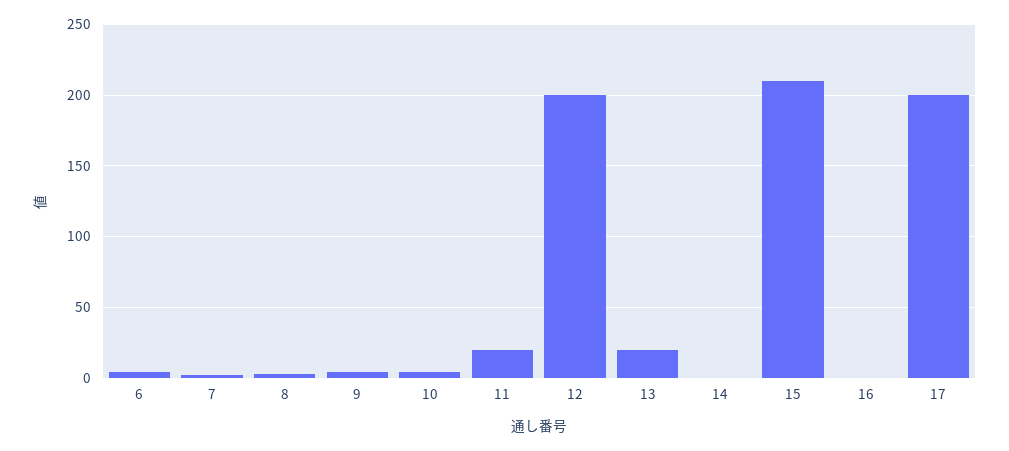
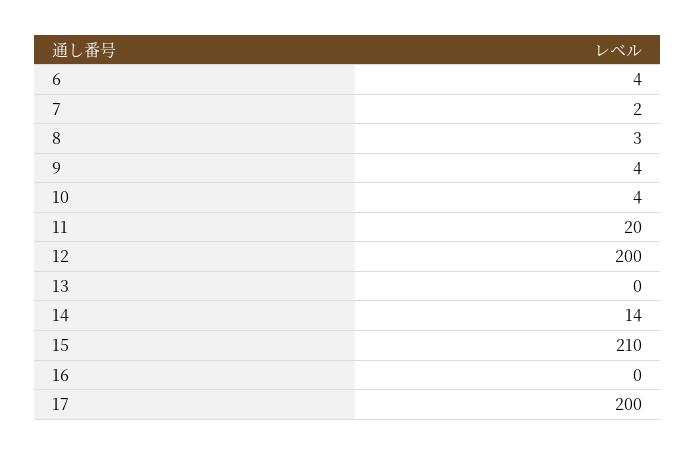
13: 20 -> 0
14: 0 -> 14

